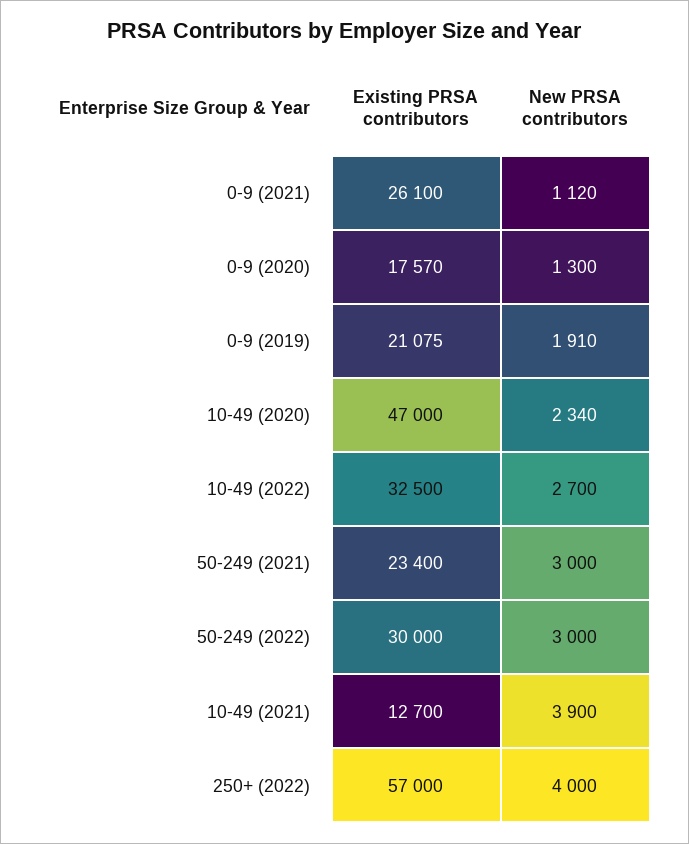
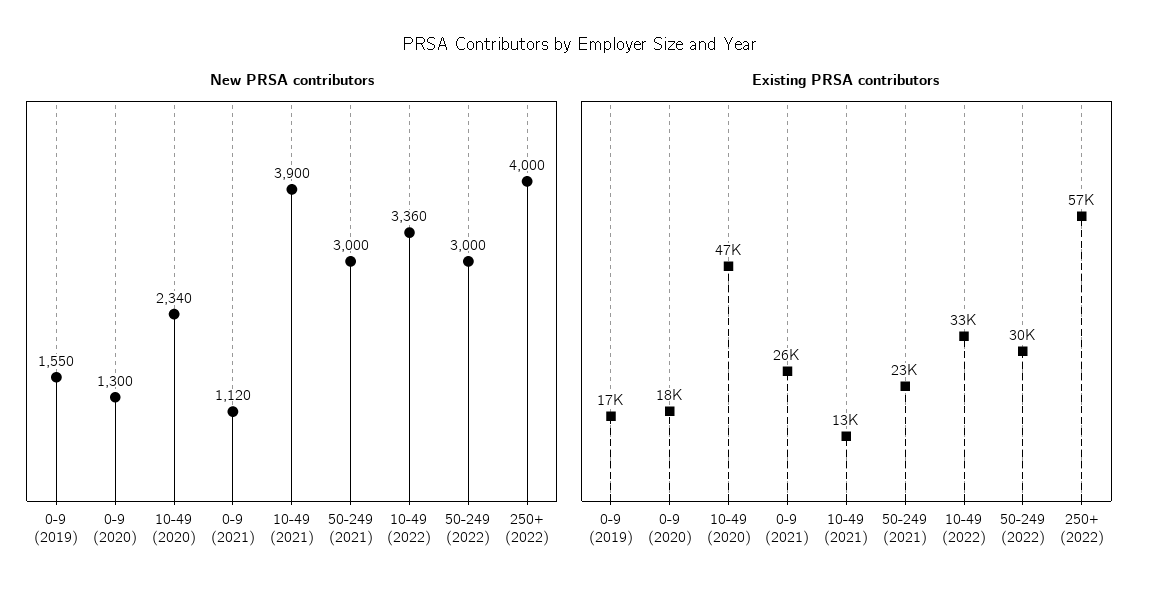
Existing PRSA contributors, 0-9 (2019): 21075 -> 17000
New PRSA contributors, 0-9 (2019): 1910 -> 1550
New PRSA contributors, 10-49 (2022): 2700 -> 3360

